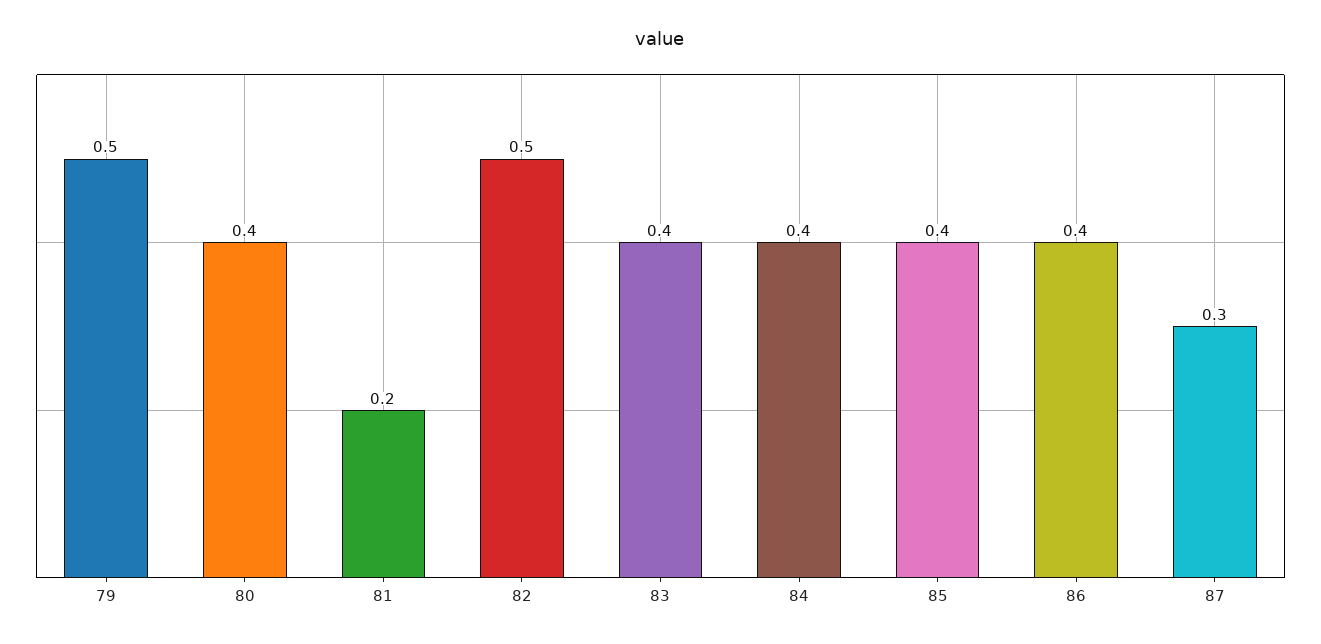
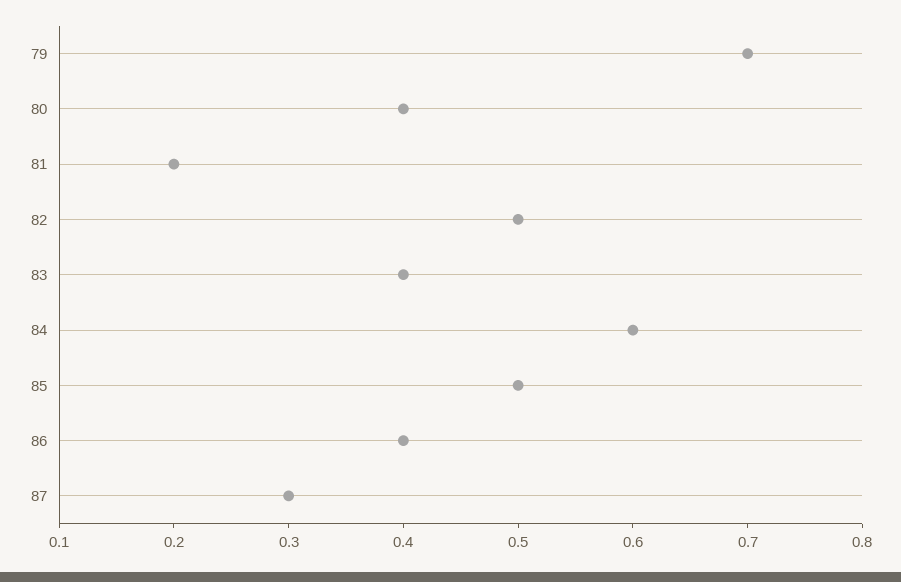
79: 0.5 -> 0.7
84: 0.4 -> 0.6
85: 0.4 -> 0.5

